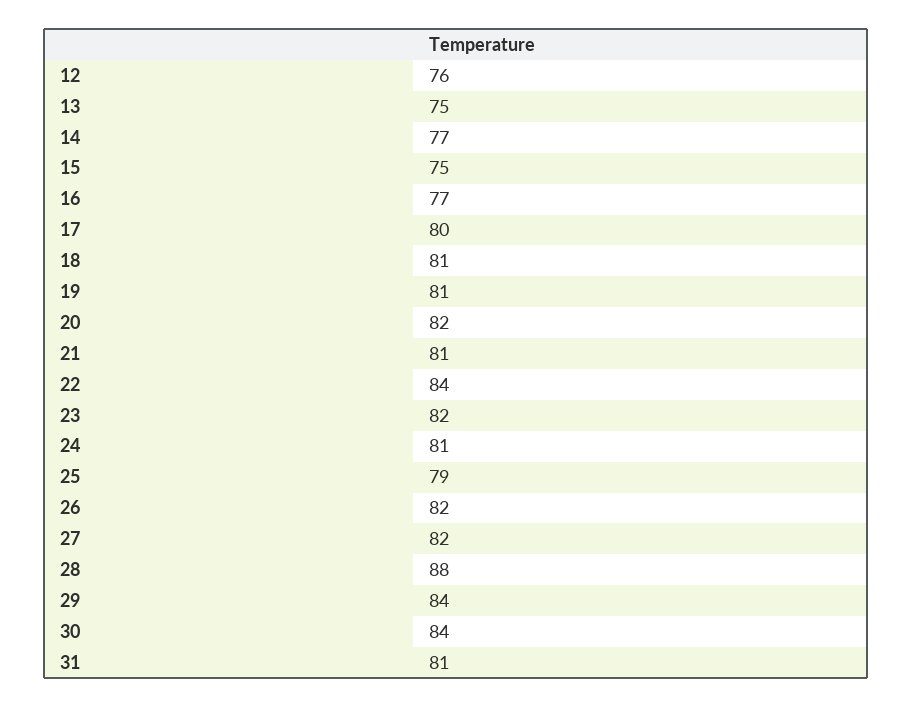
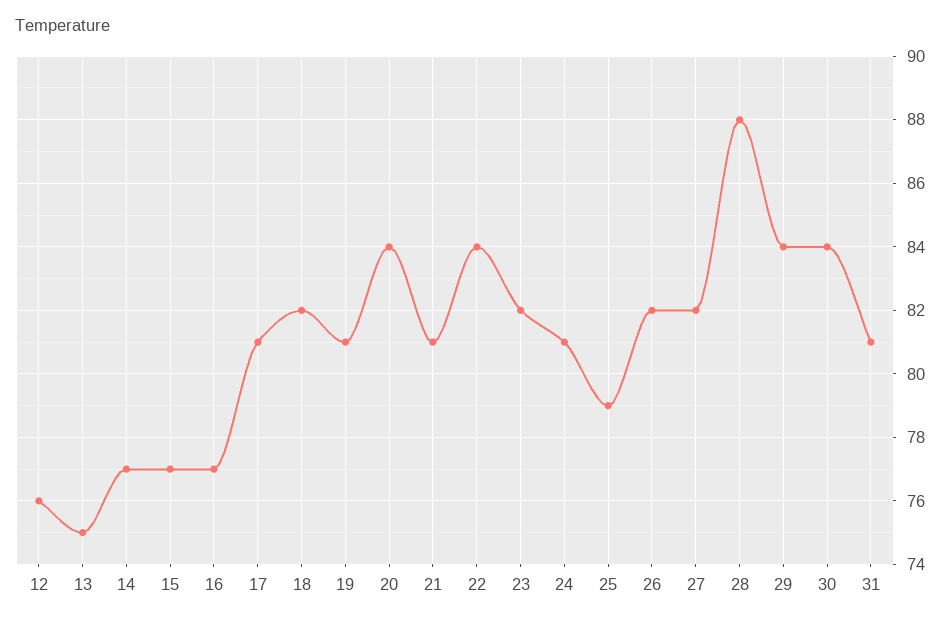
15: 75 -> 77
17: 80 -> 81
18: 81 -> 82
20: 82 -> 84

